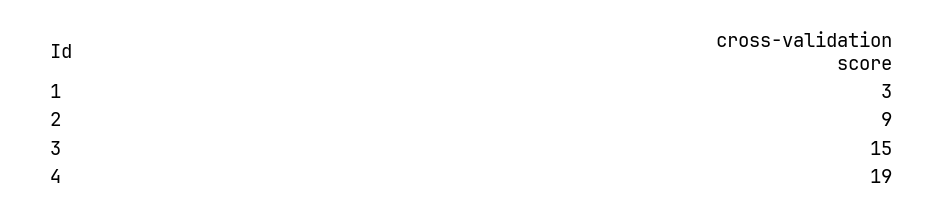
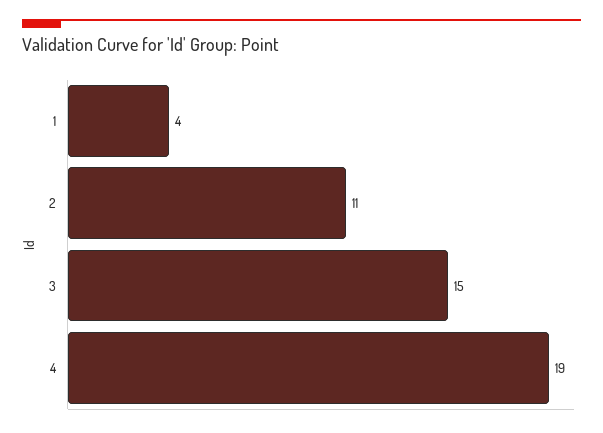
1: 3 -> 4
2: 9 -> 11

